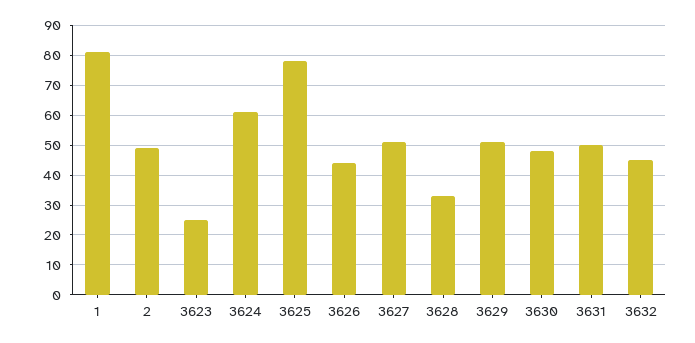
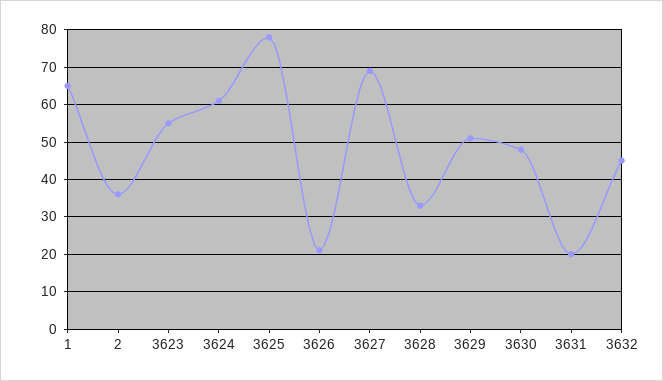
1: 80 -> 65
2: 50 -> 35
3623: 25 -> 55
3626: 45 -> 20
3627: 50 -> 70
3631: 50 -> 20

